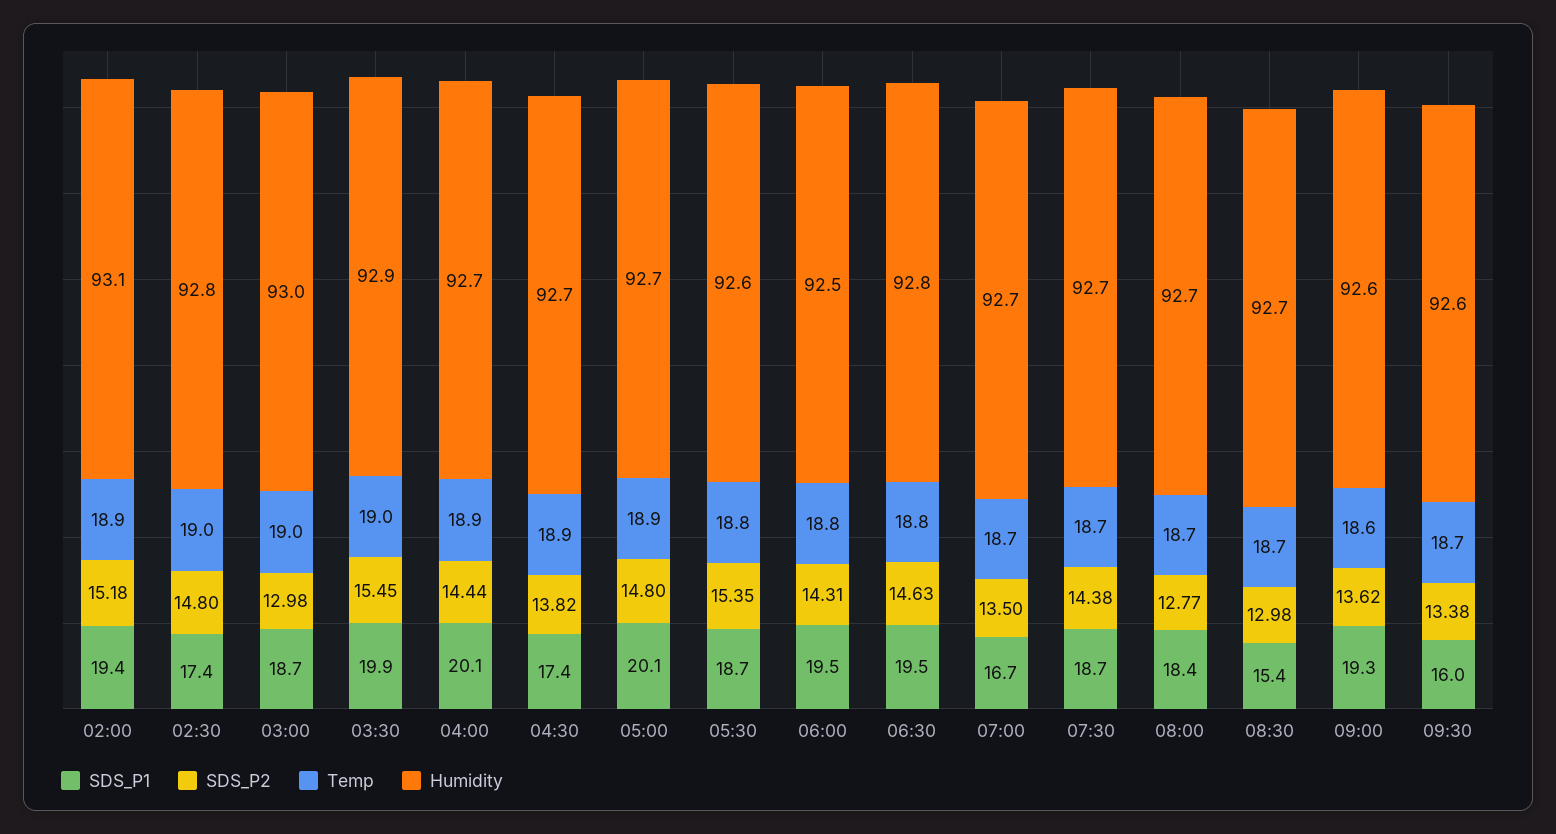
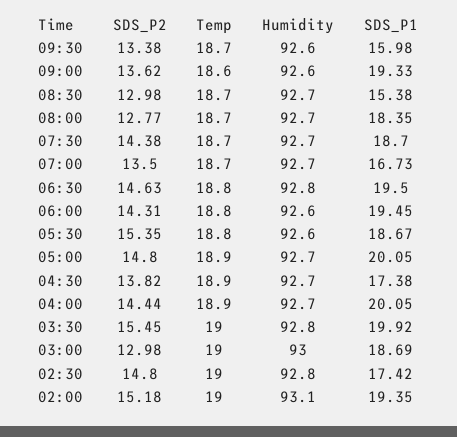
Temp, 02:00: 18.9 -> 19
Humidity, 03:30: 92.9 -> 92.8
Humidity, 06:00: 92.5 -> 92.6

